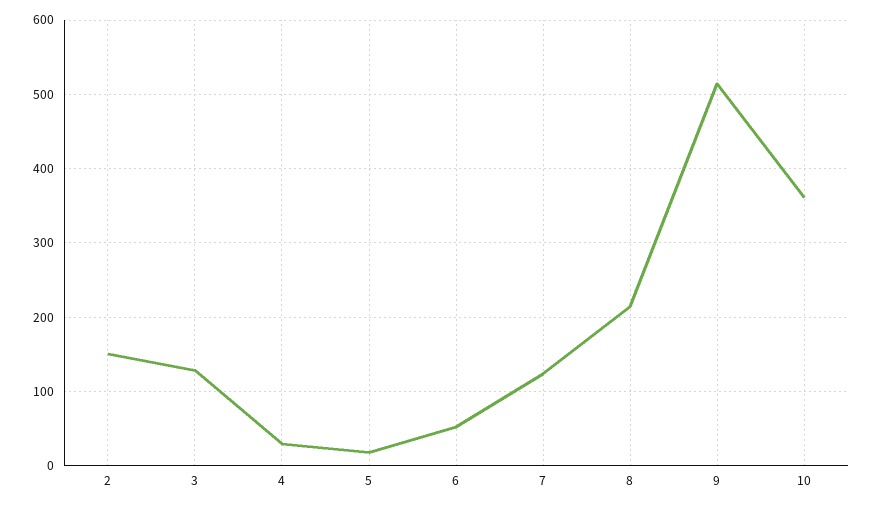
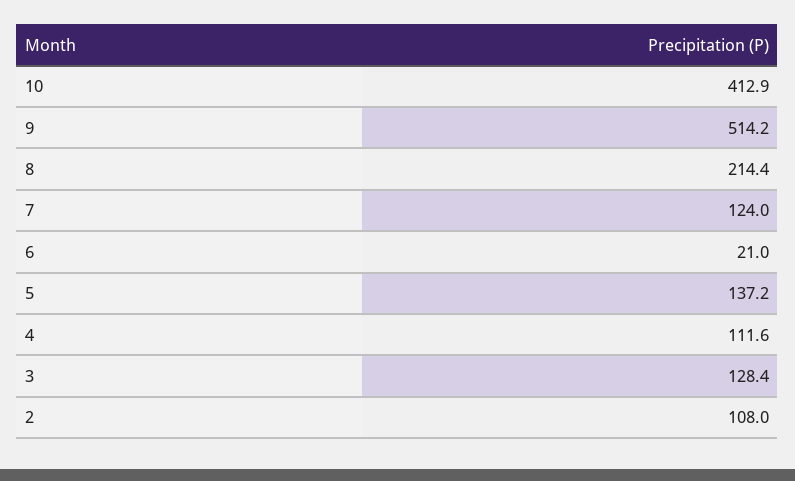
2: 150 -> 108
4: 30 -> 111.6
5: 20 -> 137.2
6: 50 -> 21
10: 360 -> 412.9

